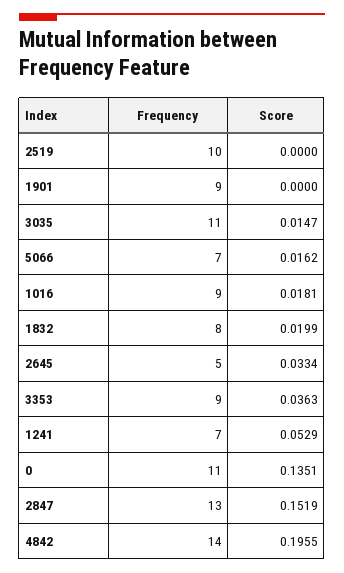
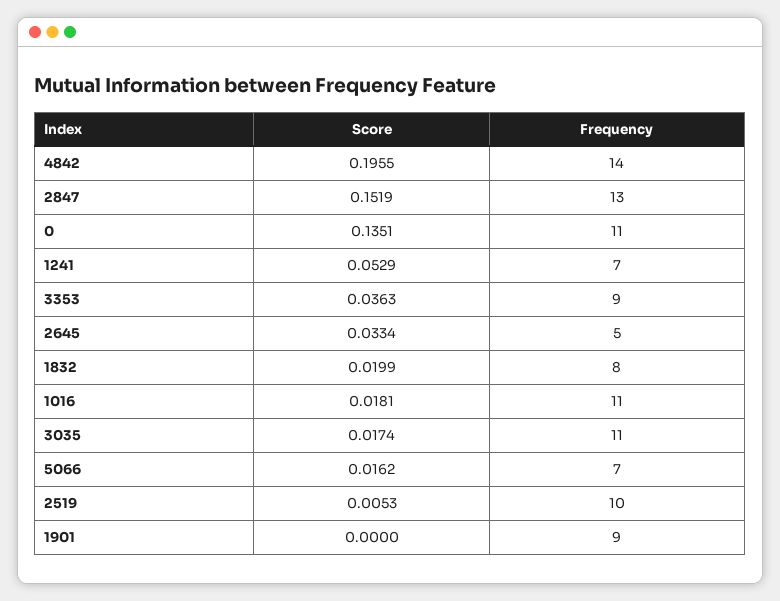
Score, 2519: 0 -> 0.0053
Score, 3035: 0.0147 -> 0.0174
Frequency, 1016: 9 -> 11

